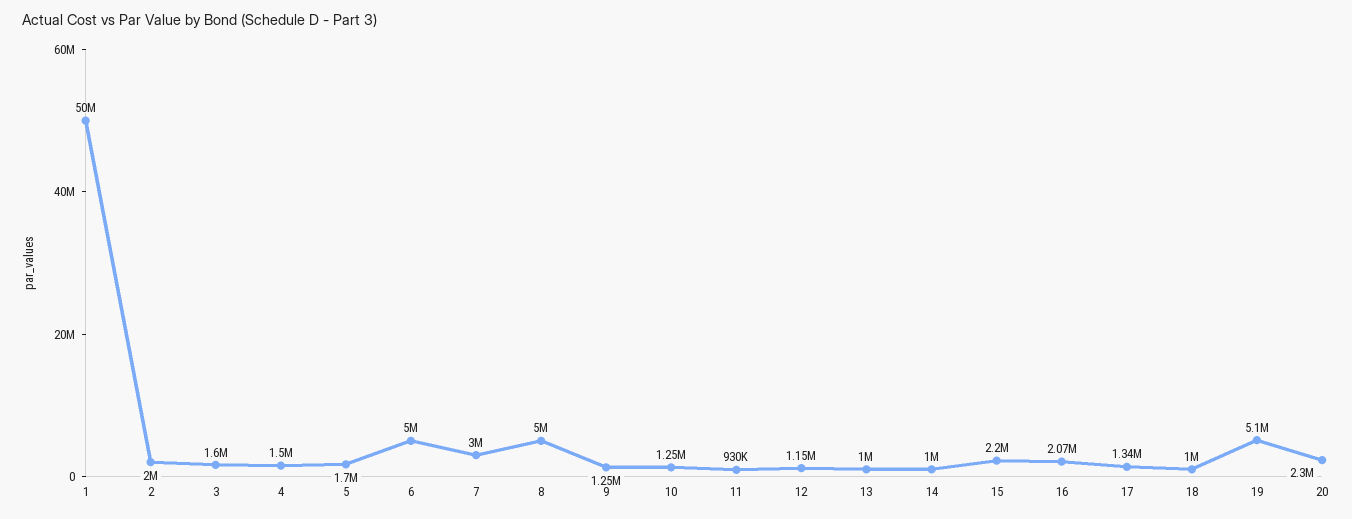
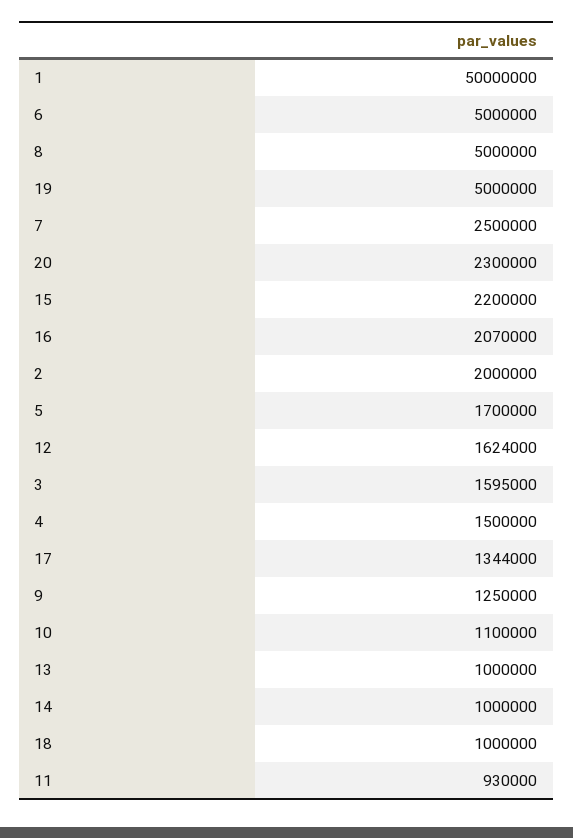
7: 3000000 -> 2500000
10: 1250000 -> 1100000
12: 1150000 -> 1624000
19: 5100000 -> 5000000

